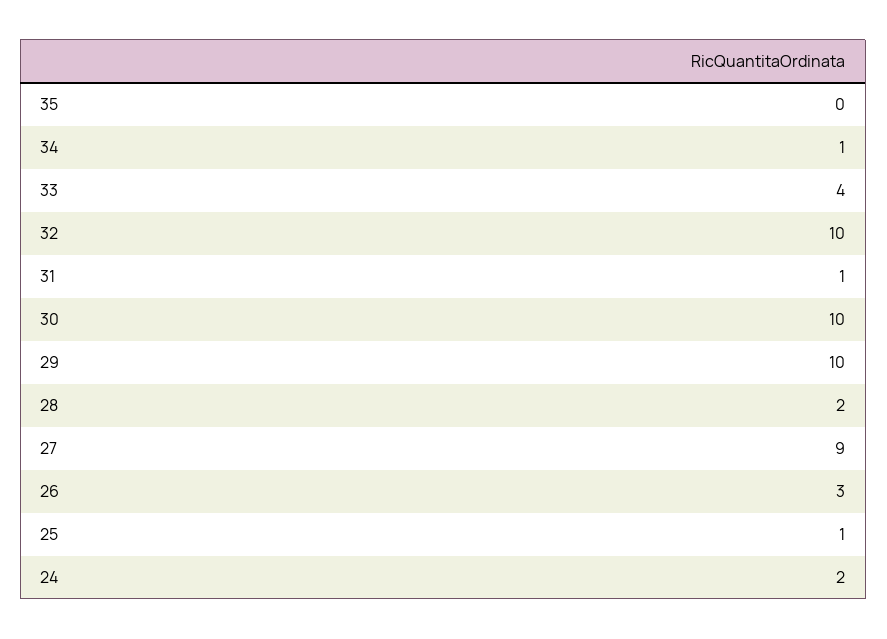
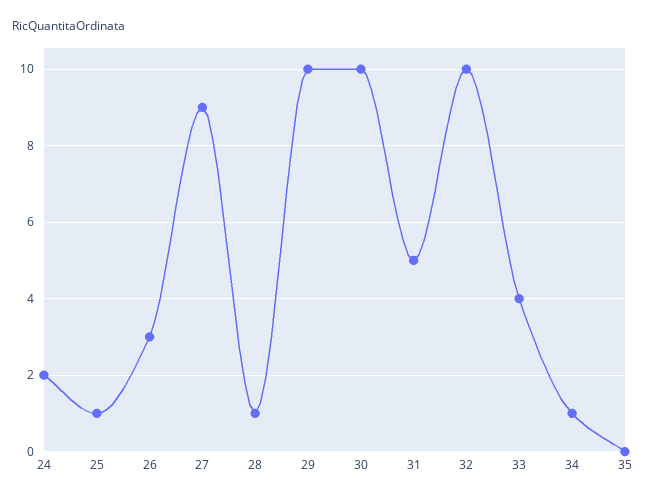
31: 1 -> 5
28: 2 -> 1

